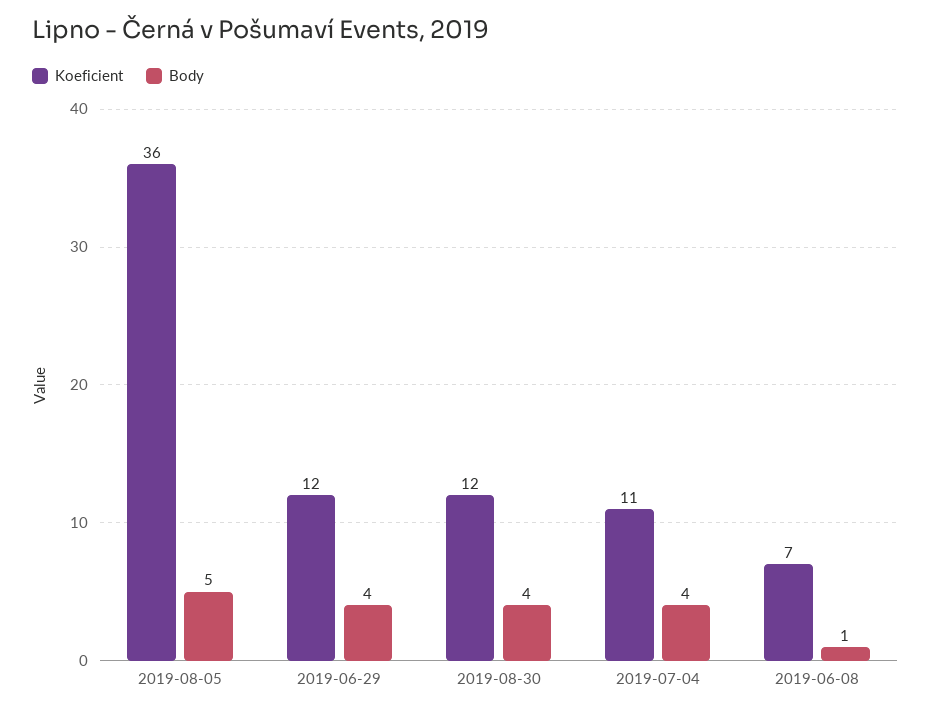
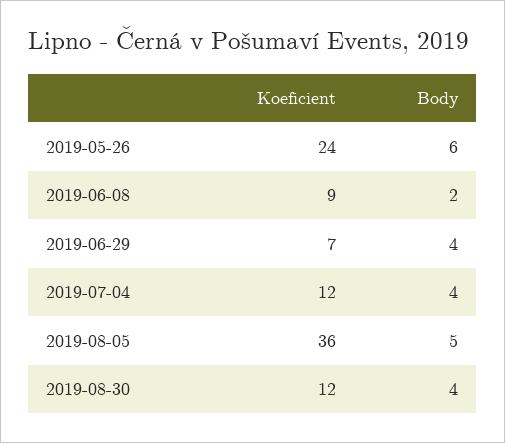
Koeficient, 2019-06-29: 12 -> 7
Koeficient, 2019-07-04: 11 -> 12
Koeficient, 2019-06-08: 7 -> 9
Body, 2019-06-08: 1 -> 2
Koeficient, 2019-05-26: none -> 24
Body, 2019-05-26: none -> 6

